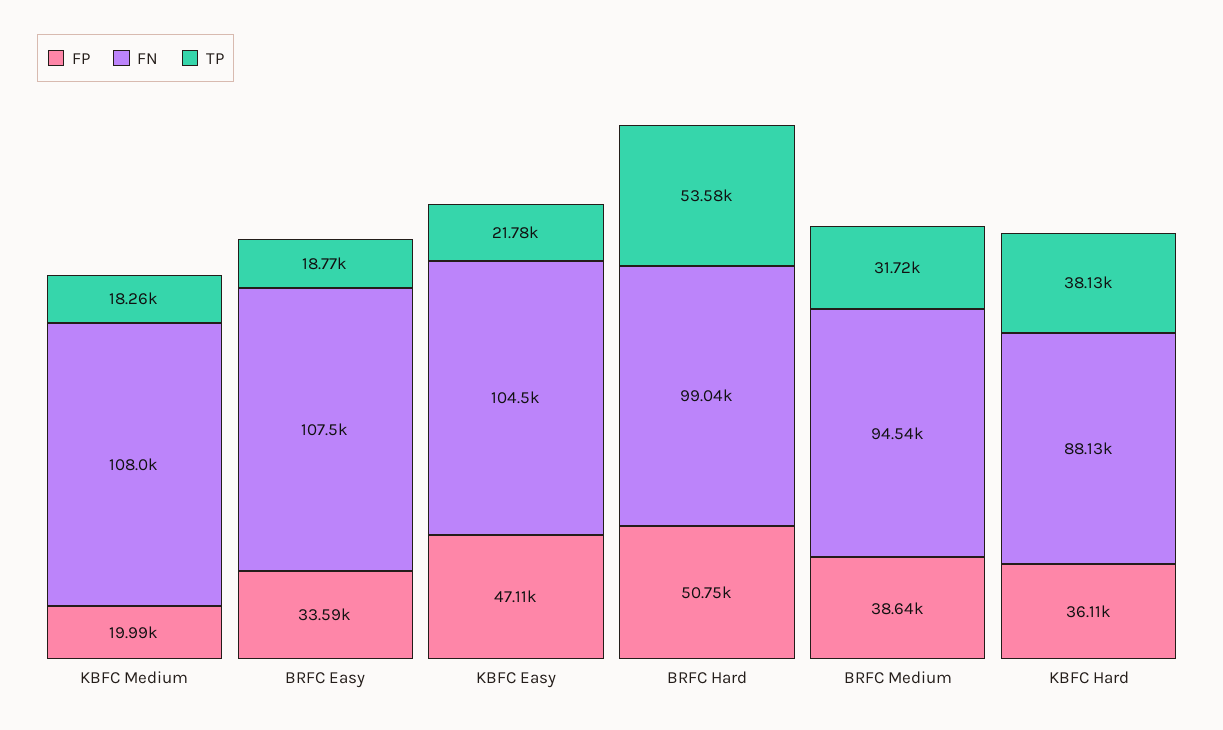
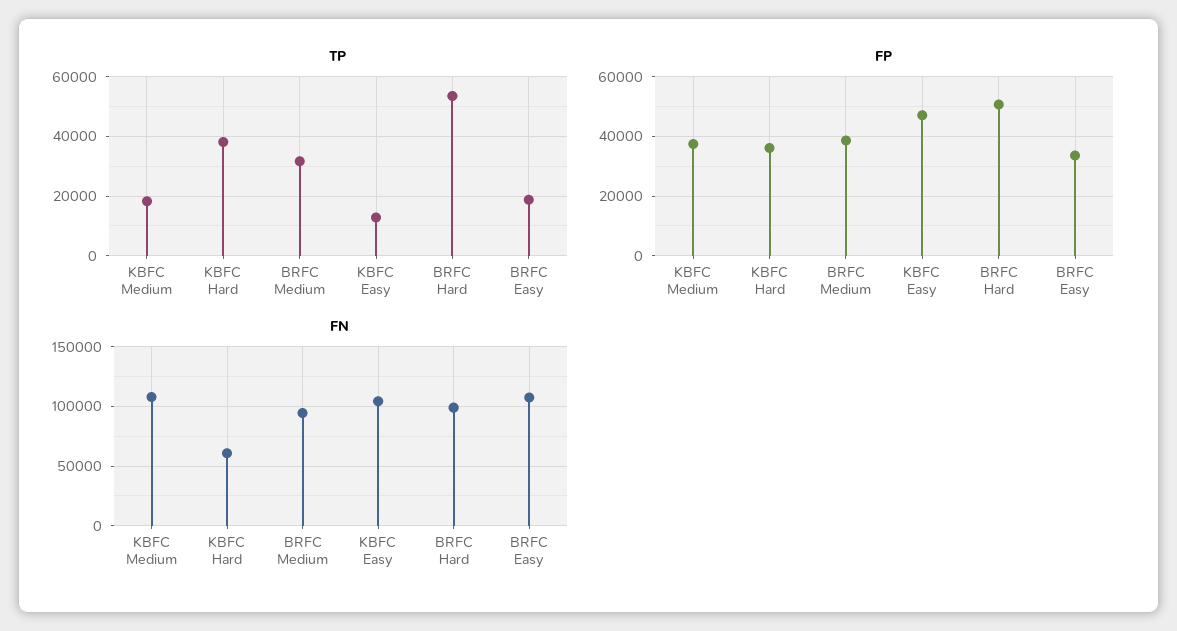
FP, KBFC Medium: 19990 -> 37500
TP, KBFC Easy: 21780 -> 12500
FN, KBFC Hard: 88130 -> 60000

